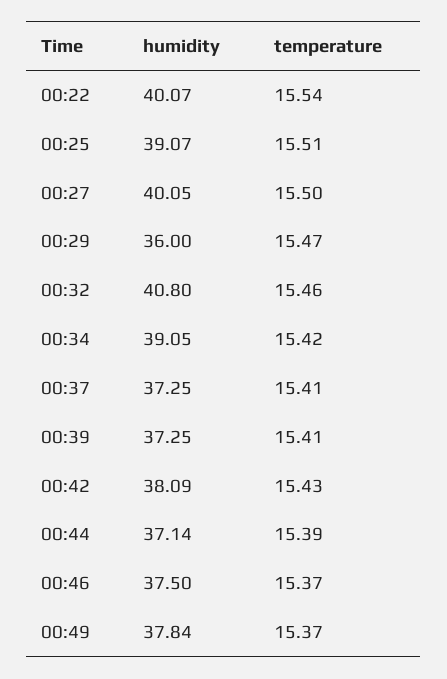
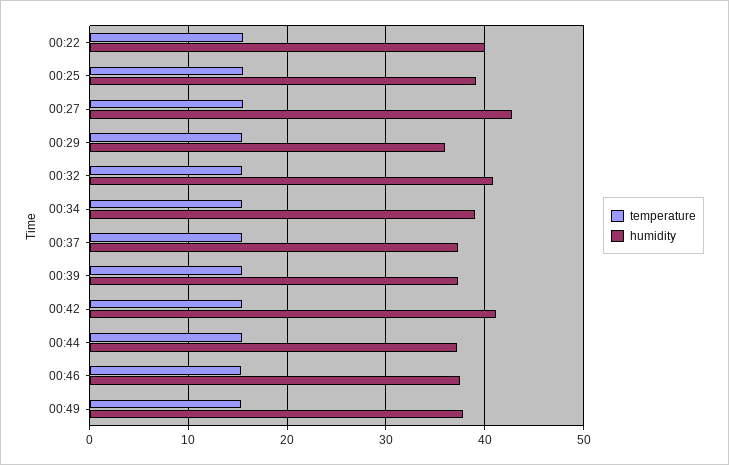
humidity, 00:27: 40.05 -> 43
humidity, 00:42: 38.09 -> 41

